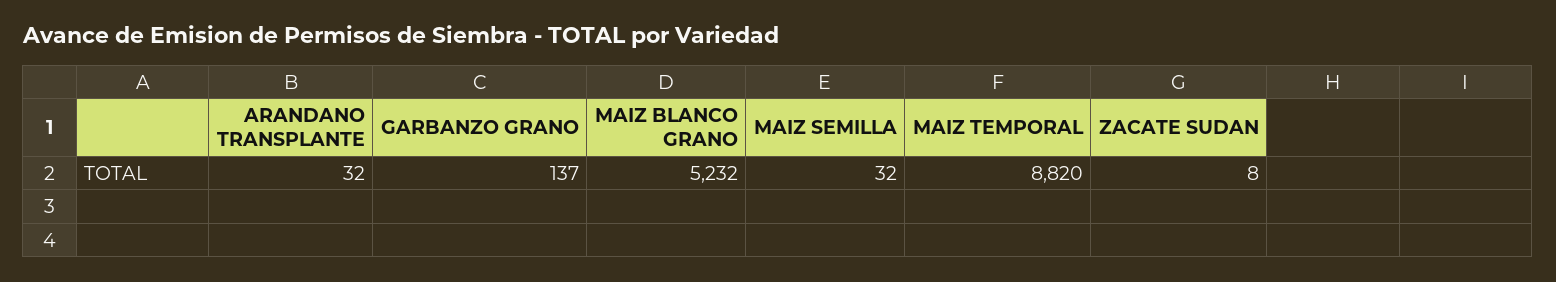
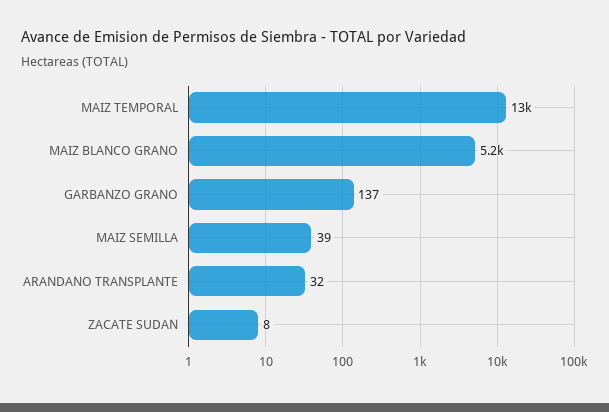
MAIZ SEMILLA: 32 -> 39
MAIZ TEMPORAL: 8820 -> 13000

